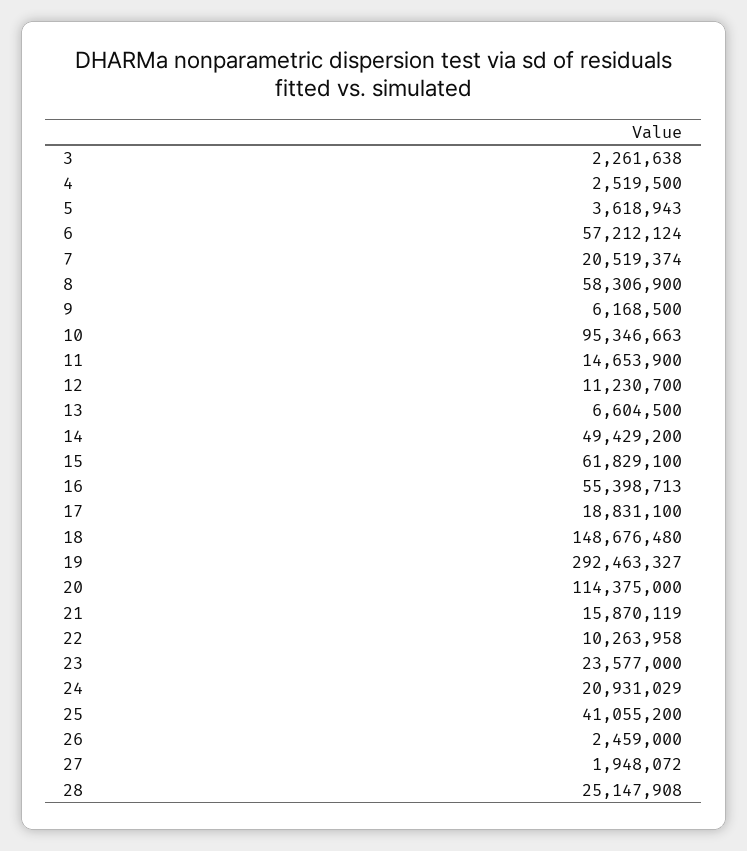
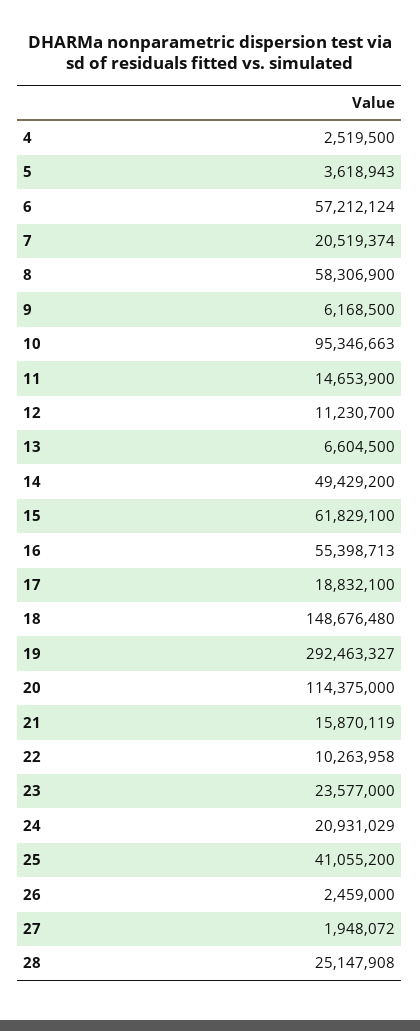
3: 2261638 -> none
17: 18831100 -> 18832100

